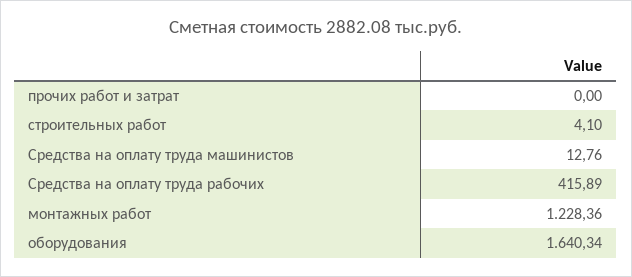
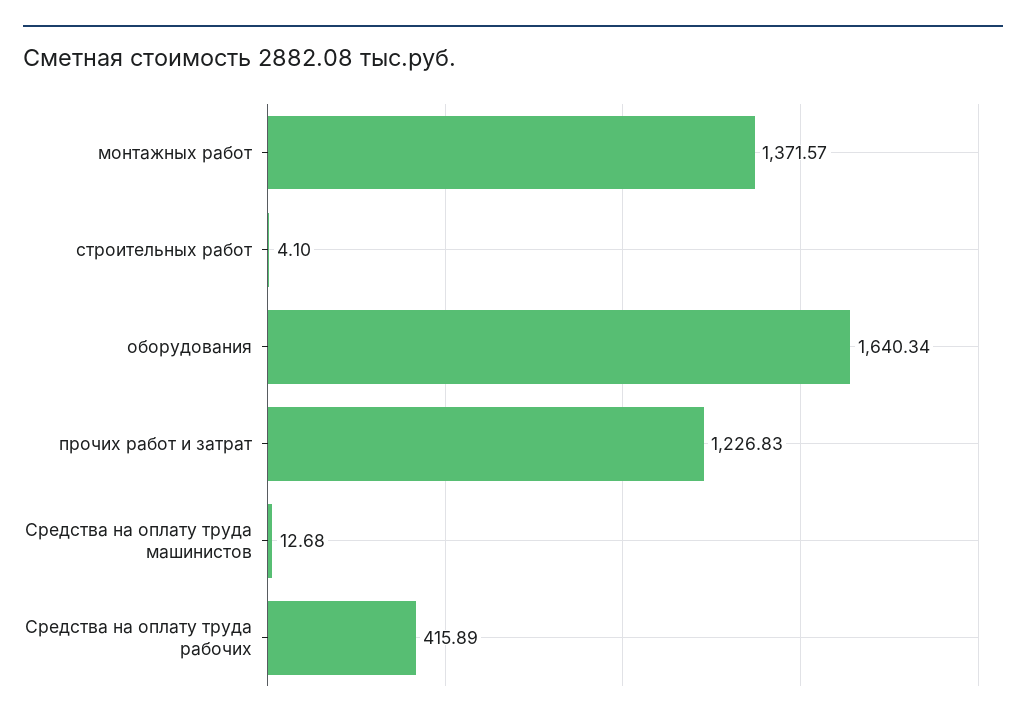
прочих работ и затрат: 0 -> 1226.83
Средства на оплату труда машинистов: 12.76 -> 12.68
монтажных работ: 1228.36 -> 1371.57

